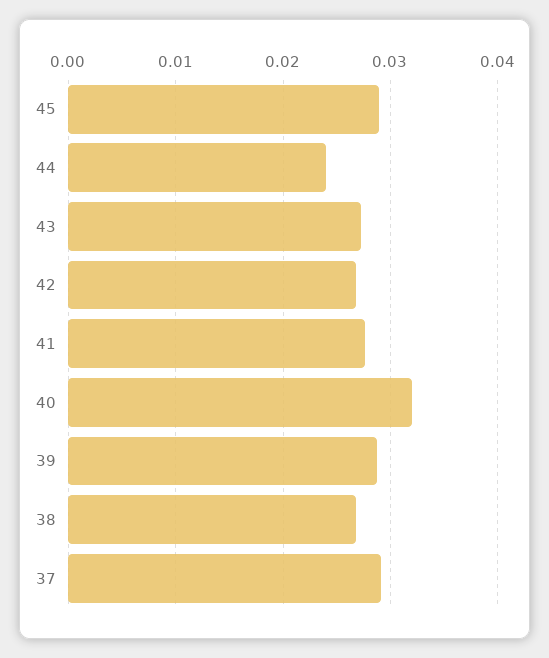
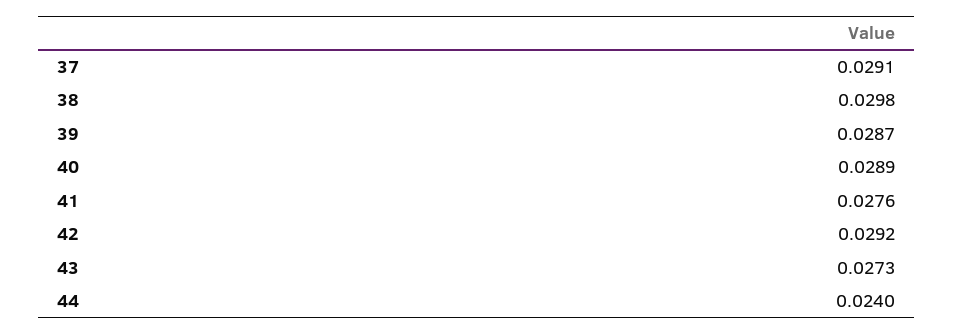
45: 0.029 -> none
42: 0.027 -> 0.0292
40: 0.032 -> 0.0289
38: 0.027 -> 0.0298

